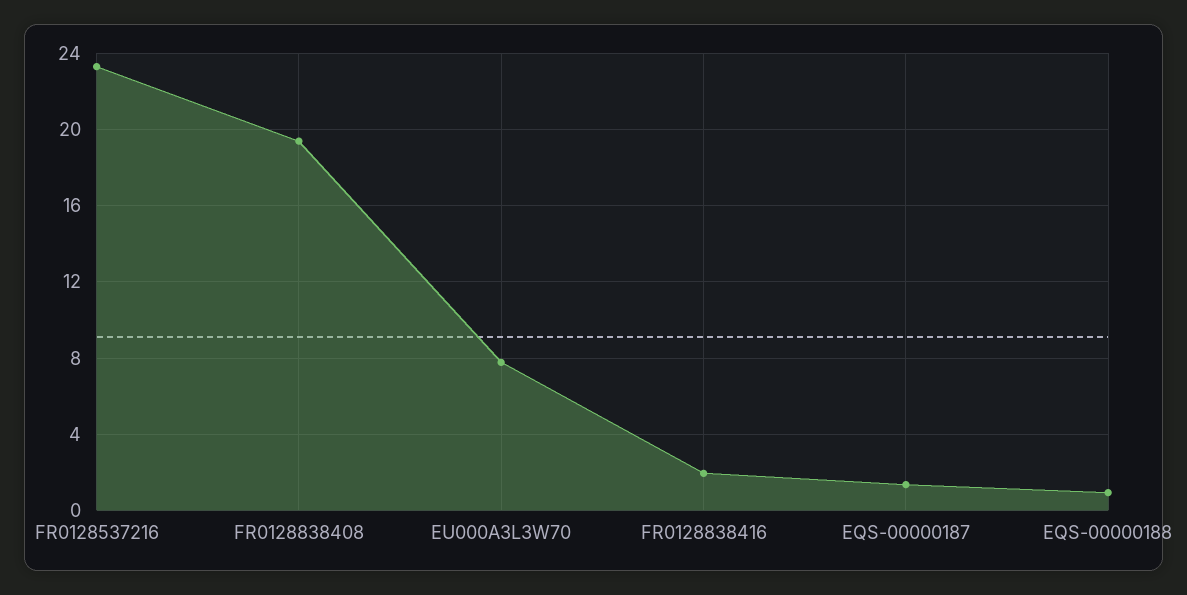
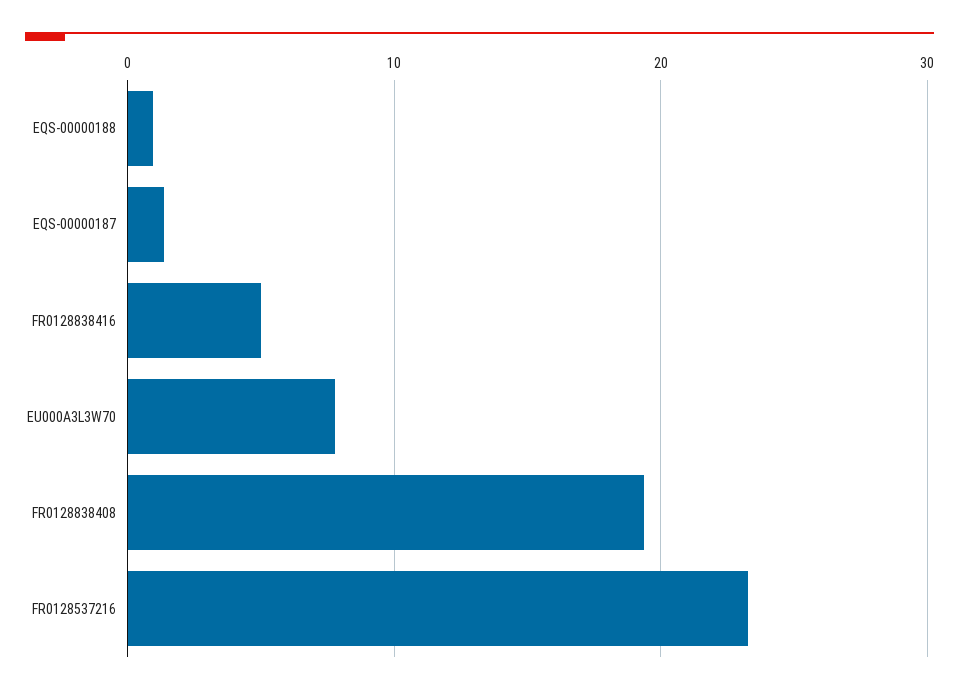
FR0128838416: 2 -> 5

